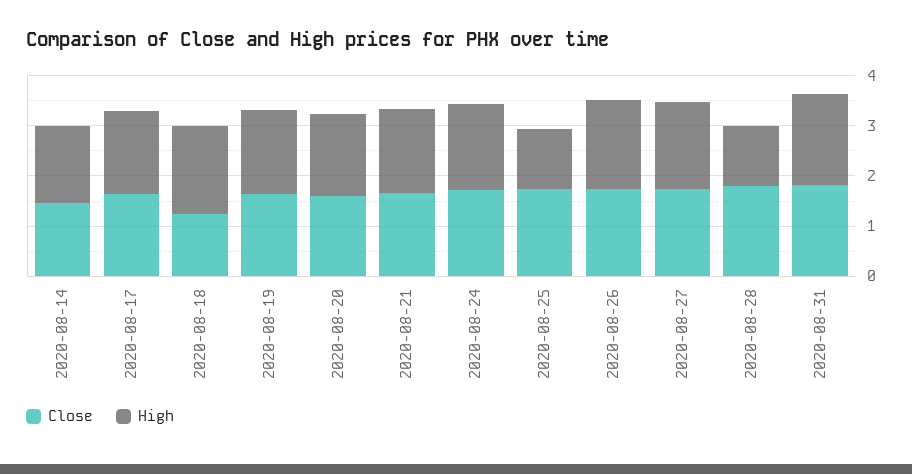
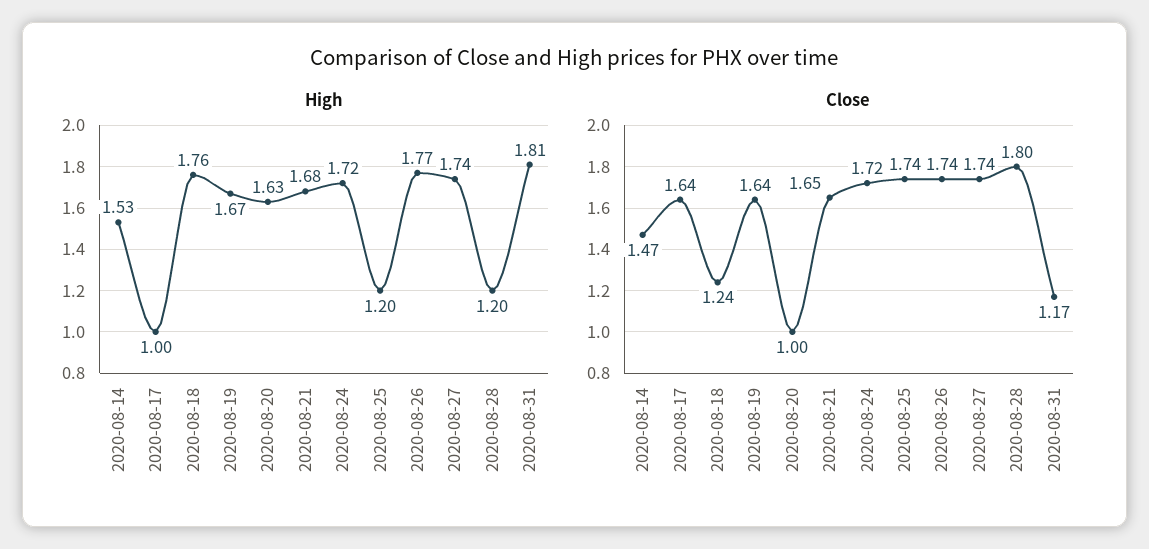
High, 2020-08-17: 1.6 -> 1
Close, 2020-08-20: 1.6 -> 1
Close, 2020-08-31: 1.8 -> 1.17

